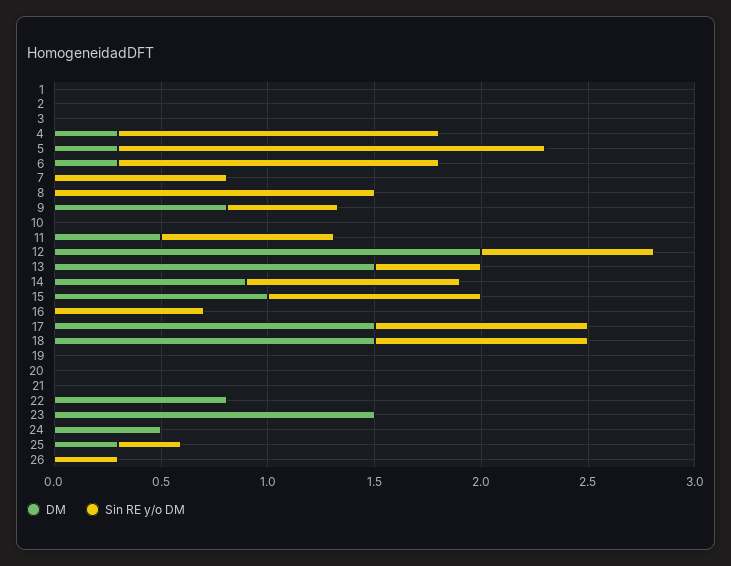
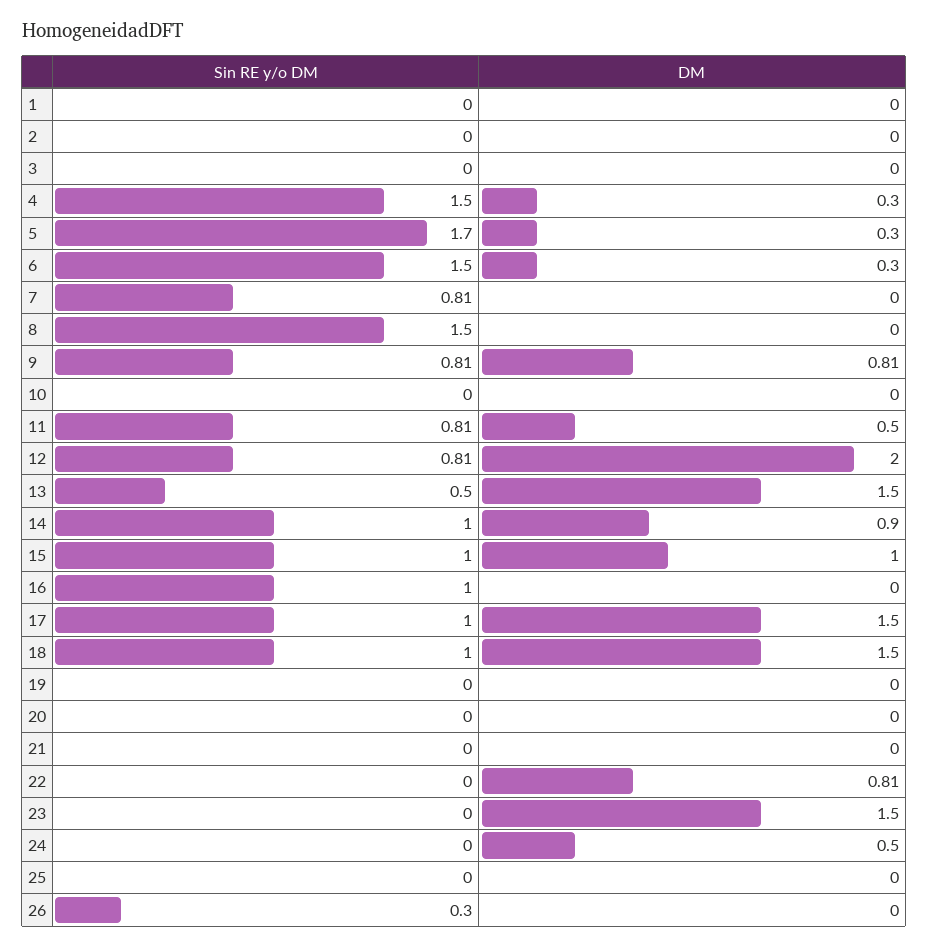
Sin RE y/o DM, 5: 2 -> 1.7
Sin RE y/o DM, 9: 0.5 -> 0.81
Sin RE y/o DM, 16: 0.7 -> 1
DM, 25: 0.3 -> 0
Sin RE y/o DM, 25: 0.3 -> 0

